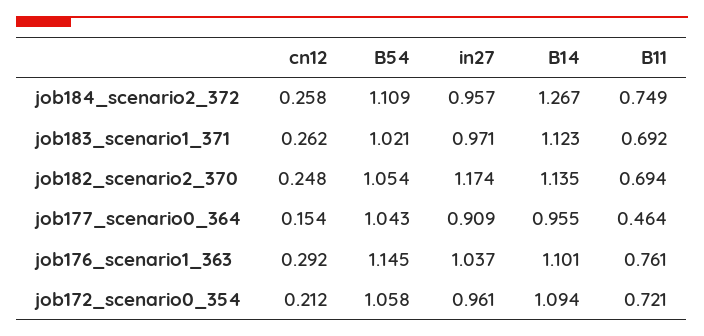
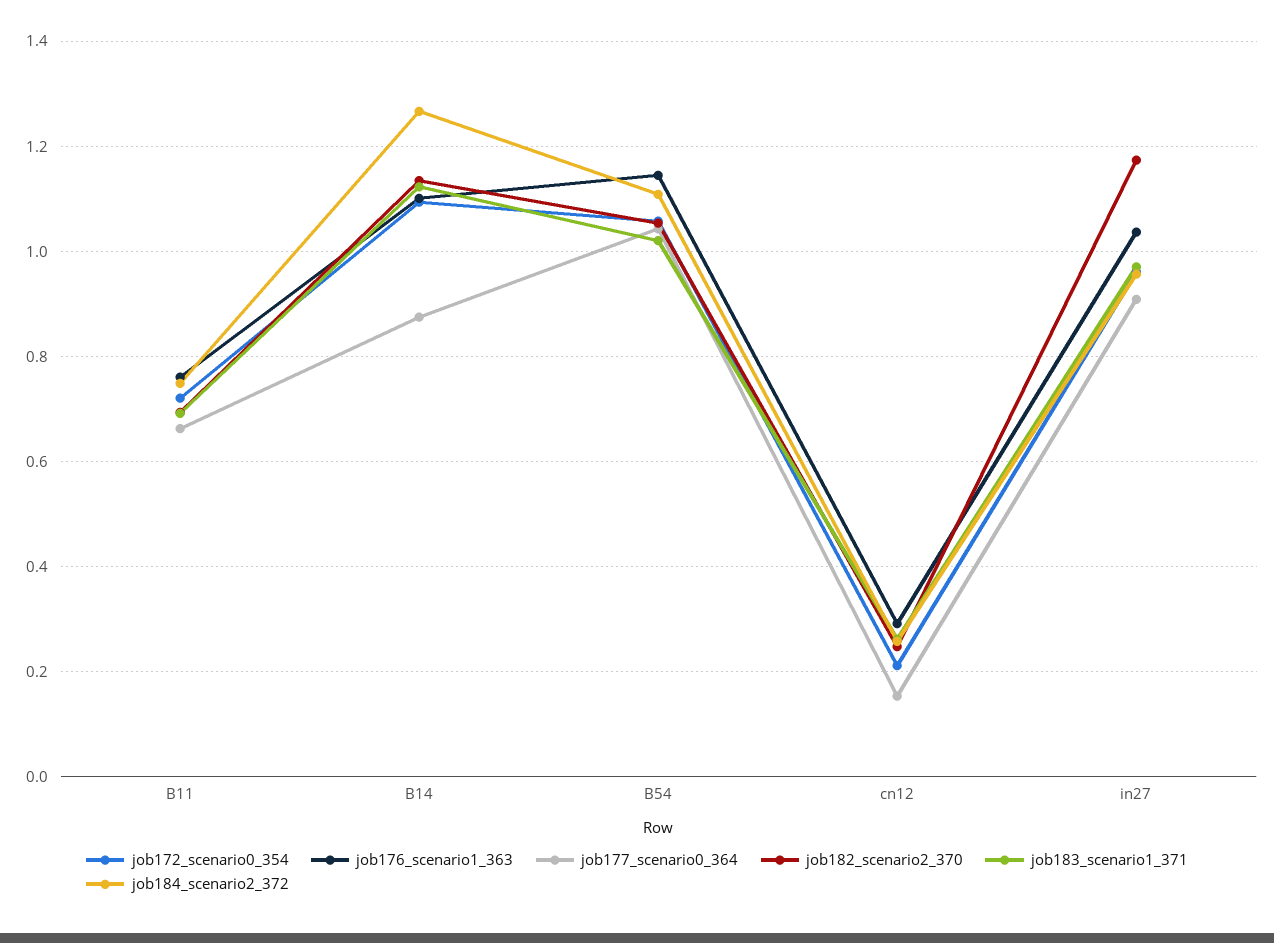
job177_scenario0_364, B14: 0.955 -> 0.88
job177_scenario0_364, B11: 0.464 -> 0.66

